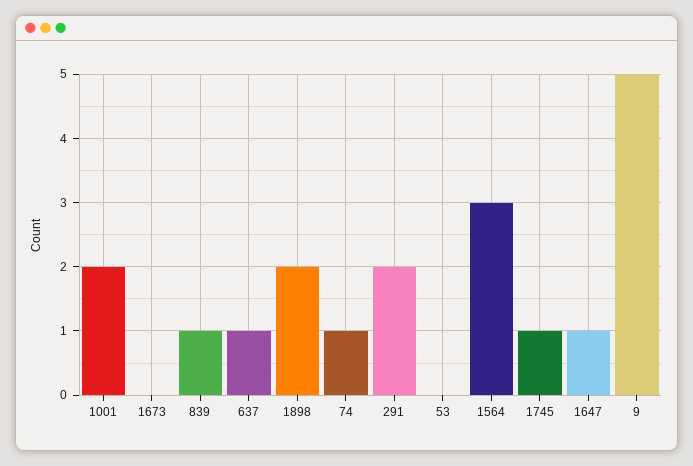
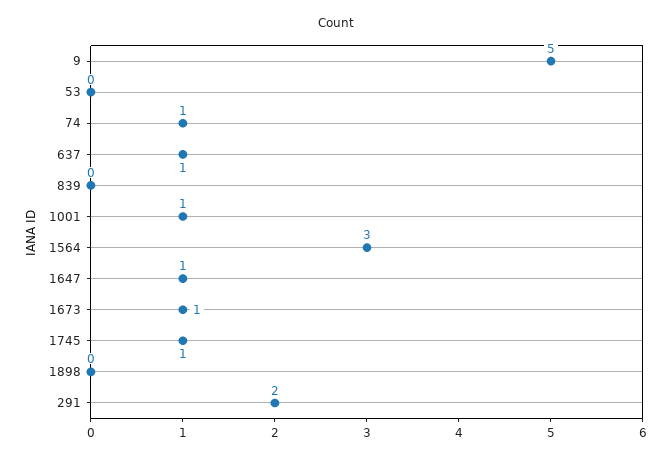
1001: 2 -> 1
1673: 0 -> 1
839: 1 -> 0
1898: 2 -> 0

